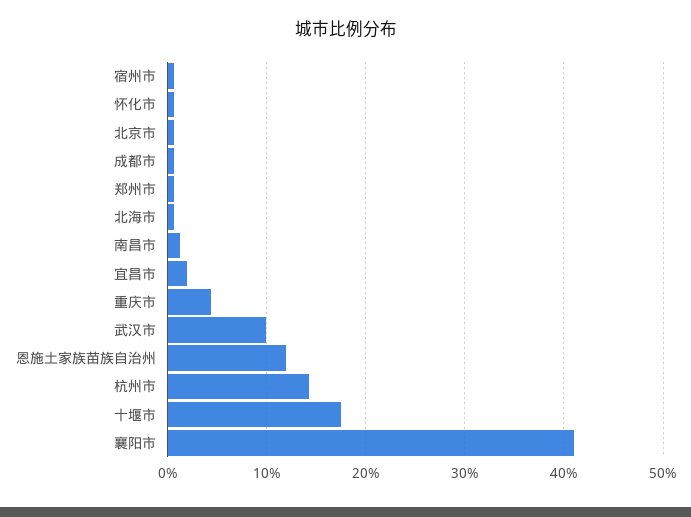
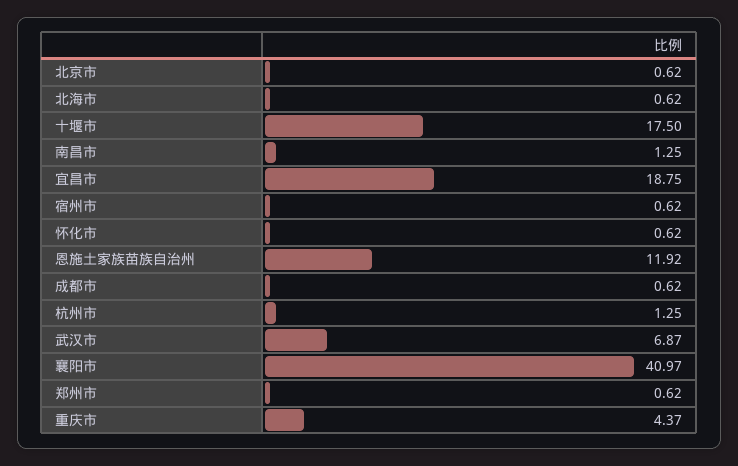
宜昌市: 2 -> 18.75
武汉市: 10 -> 6.87
杭州市: 14 -> 1.25

